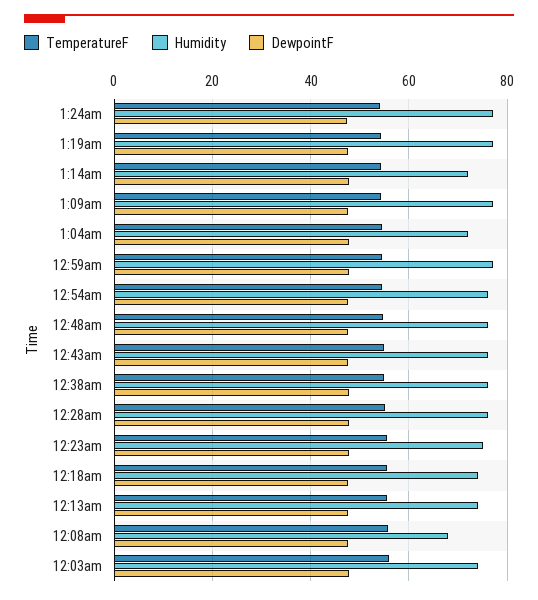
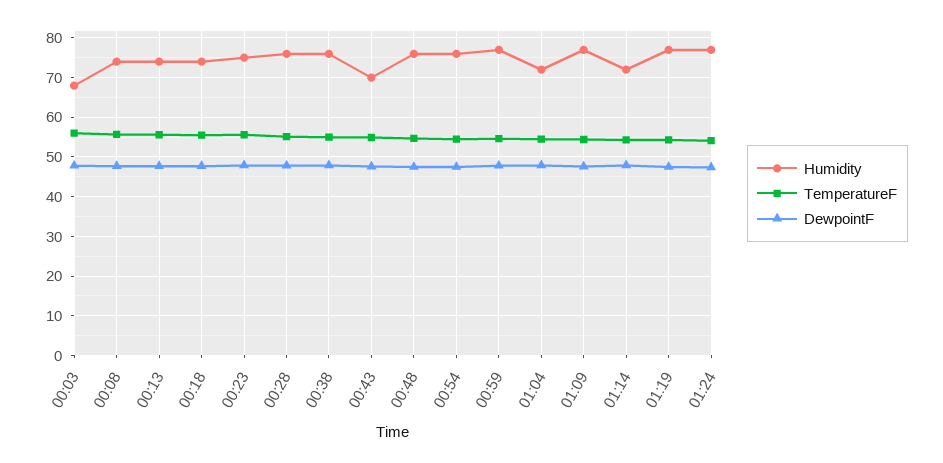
Humidity, 12:43am: 76 -> 70
Humidity, 12:08am: 68 -> 74
Humidity, 12:03am: 74 -> 68

